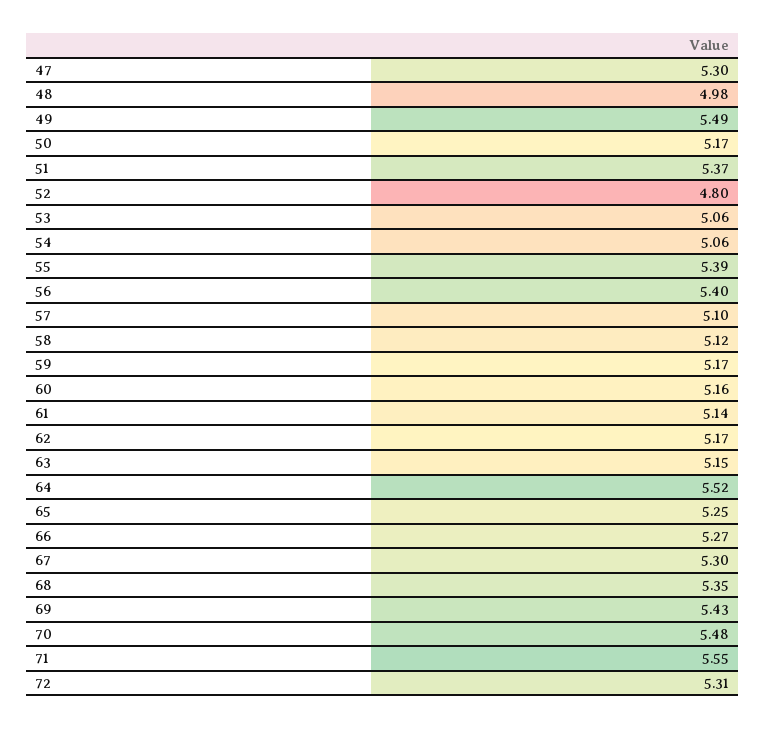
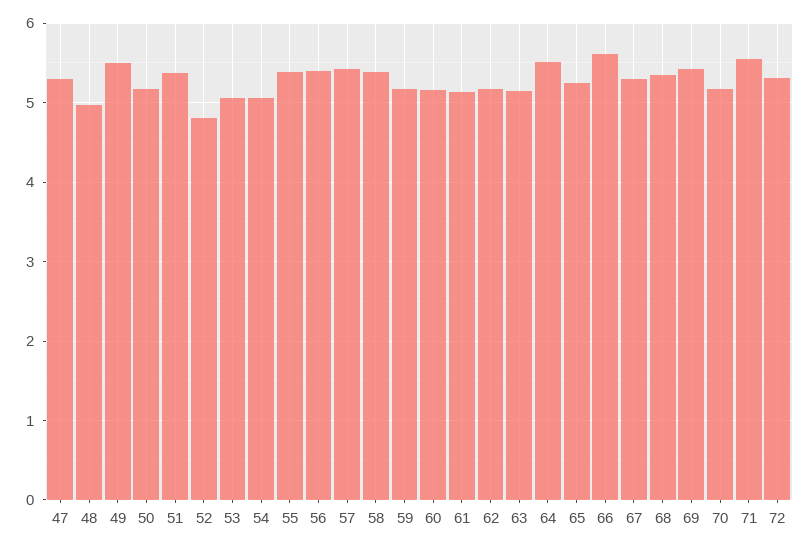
57: 5.1 -> 5.4
58: 5.12 -> 5.4
66: 5.27 -> 5.6
70: 5.48 -> 5.2

